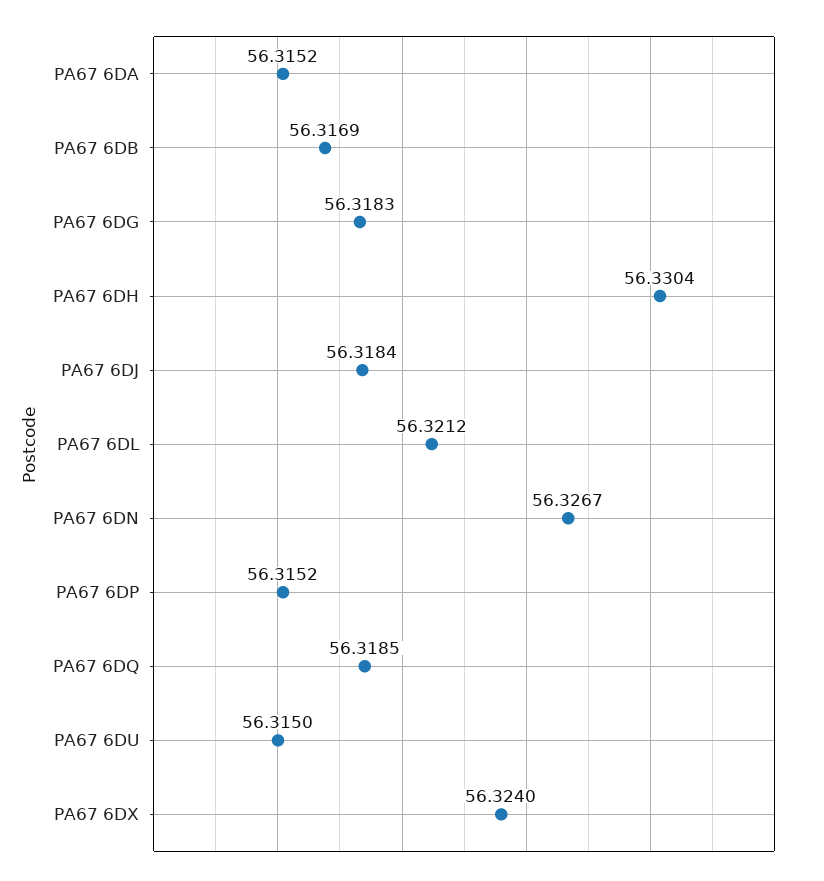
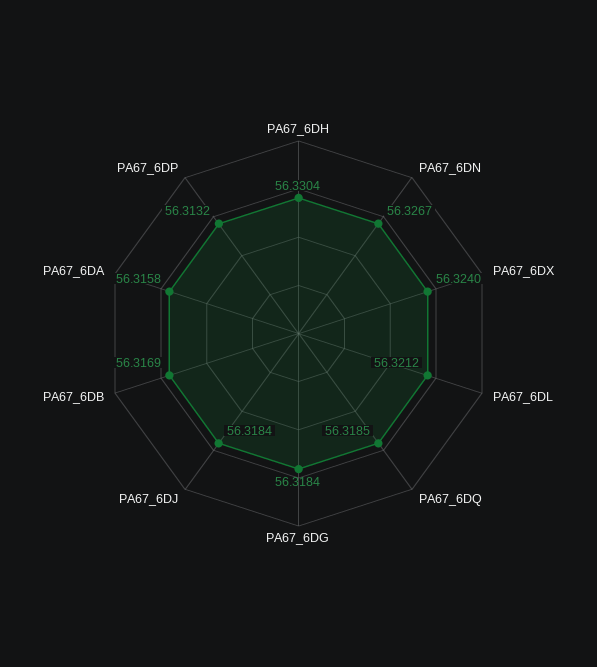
PA67 6DA: 56.3152 -> 56.3158
PA67 6DG: 56.3183 -> 56.3184
PA67 6DP: 56.3152 -> 56.3132
PA67 6DU: 56.315 -> none

